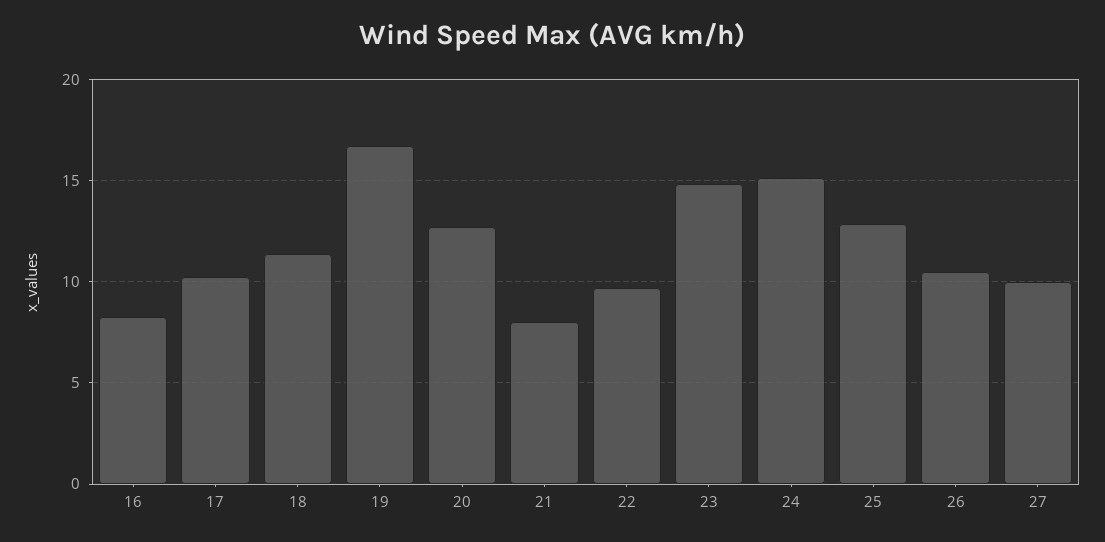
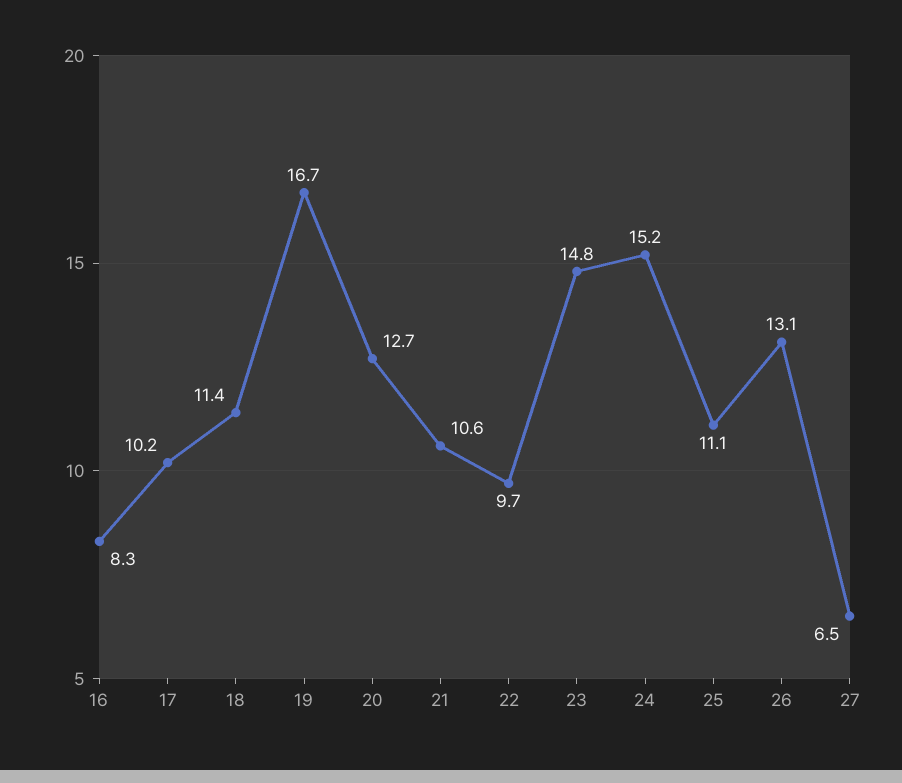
21: 8 -> 10.6
25: 13 -> 11.1
26: 10.5 -> 13.1
27: 10 -> 6.5

